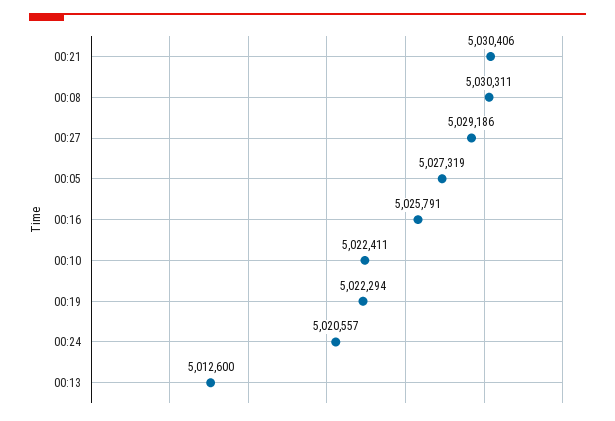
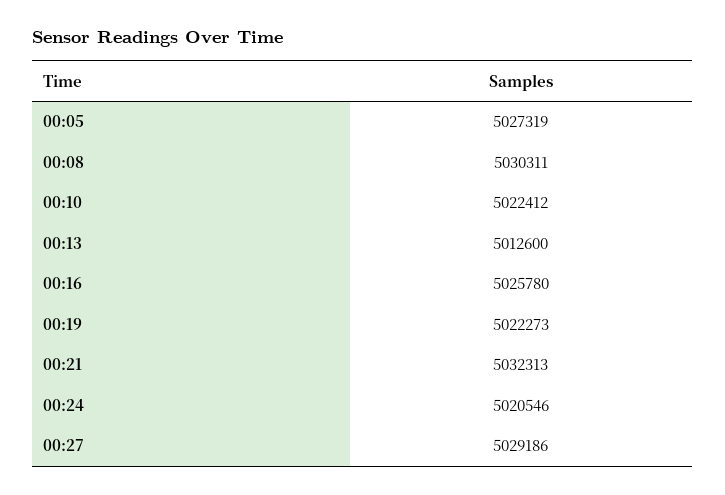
00:21: 5030406 -> 5032313
00:16: 5025791 -> 5025780
00:10: 5022411 -> 5022412
00:19: 5022294 -> 5022273
00:24: 5020557 -> 5020546

